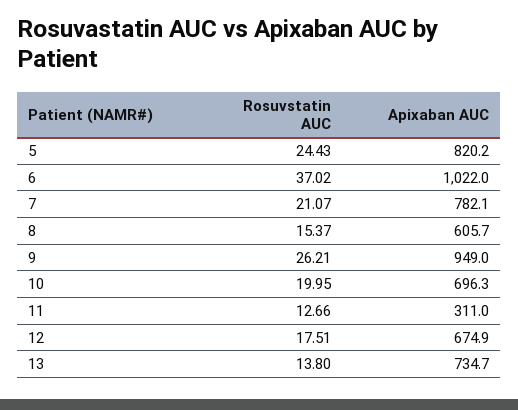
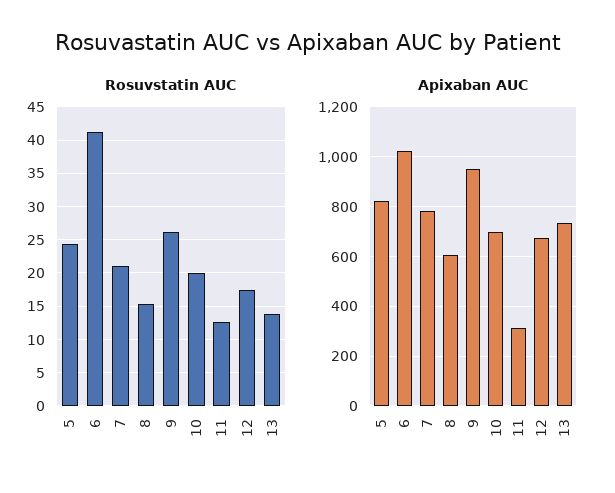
Rosuvstatin AUC, 6: 37.02 -> 41

